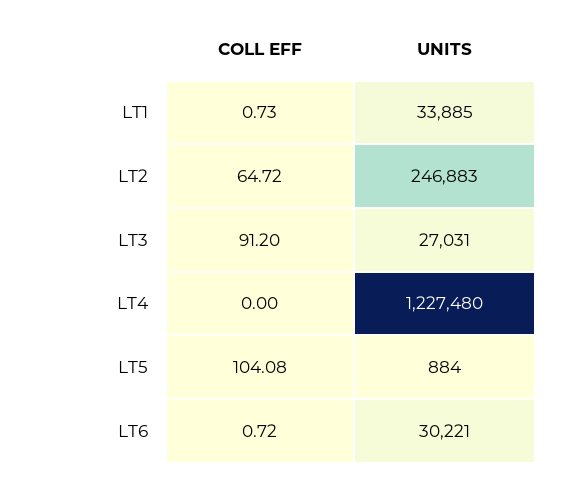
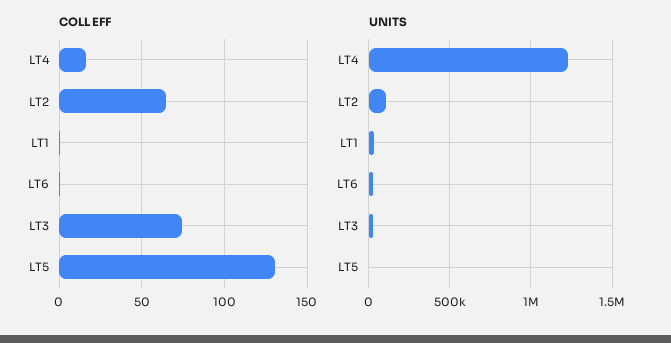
UNITS, LT2: 246883 -> 100000
COLL EFF, LT3: 91.2 -> 75
COLL EFF, LT4: 0 -> 15
COLL EFF, LT5: 104.08 -> 130

